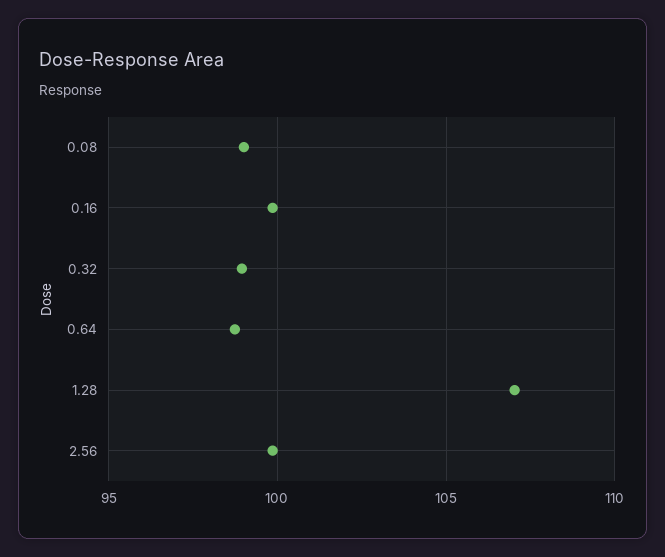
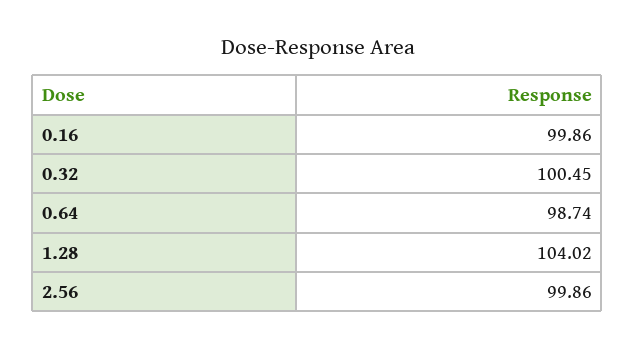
0.08: 99 -> none
0.32: 99 -> 100.45
1.28: 107 -> 104.02

